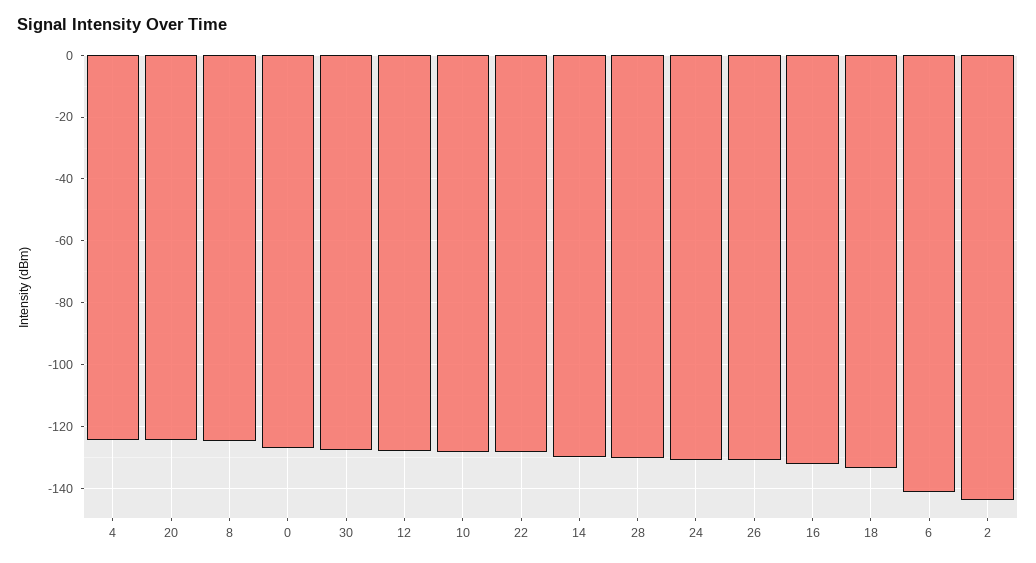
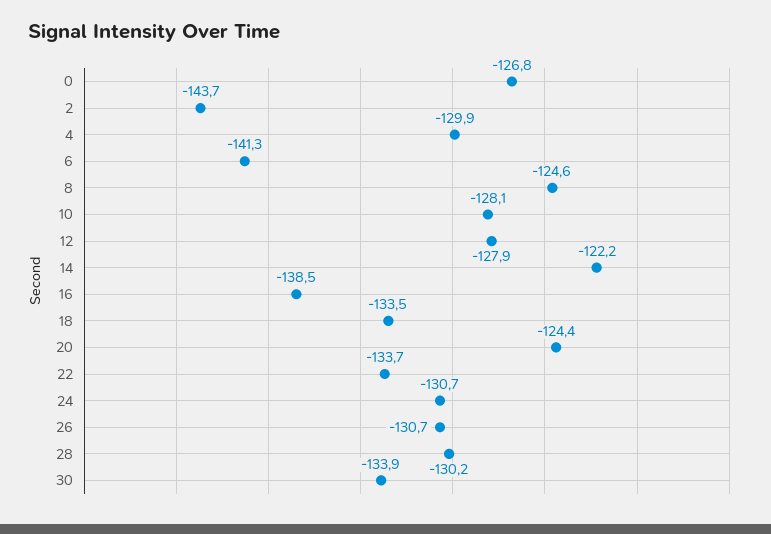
4: -124 -> -129.9
30: -128 -> -133.9
22: -128 -> -133.7
14: -130 -> -122.2
16: -132 -> -138.5

